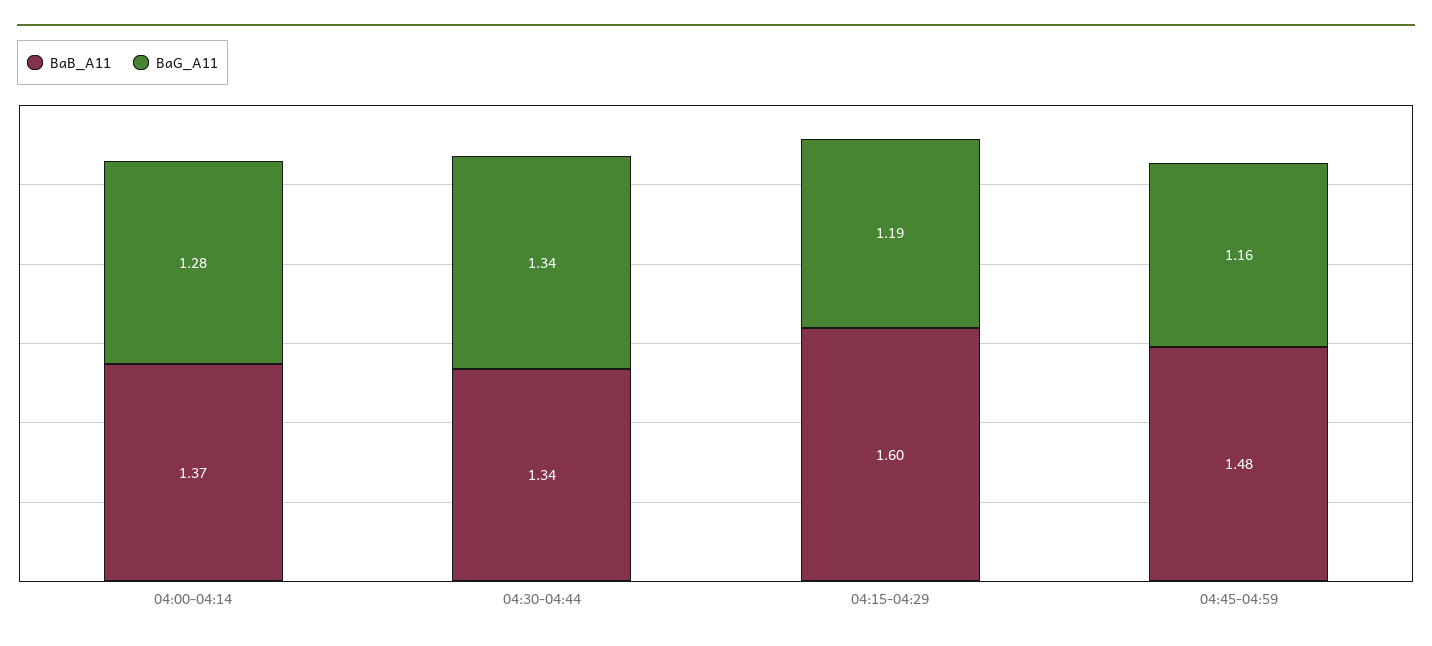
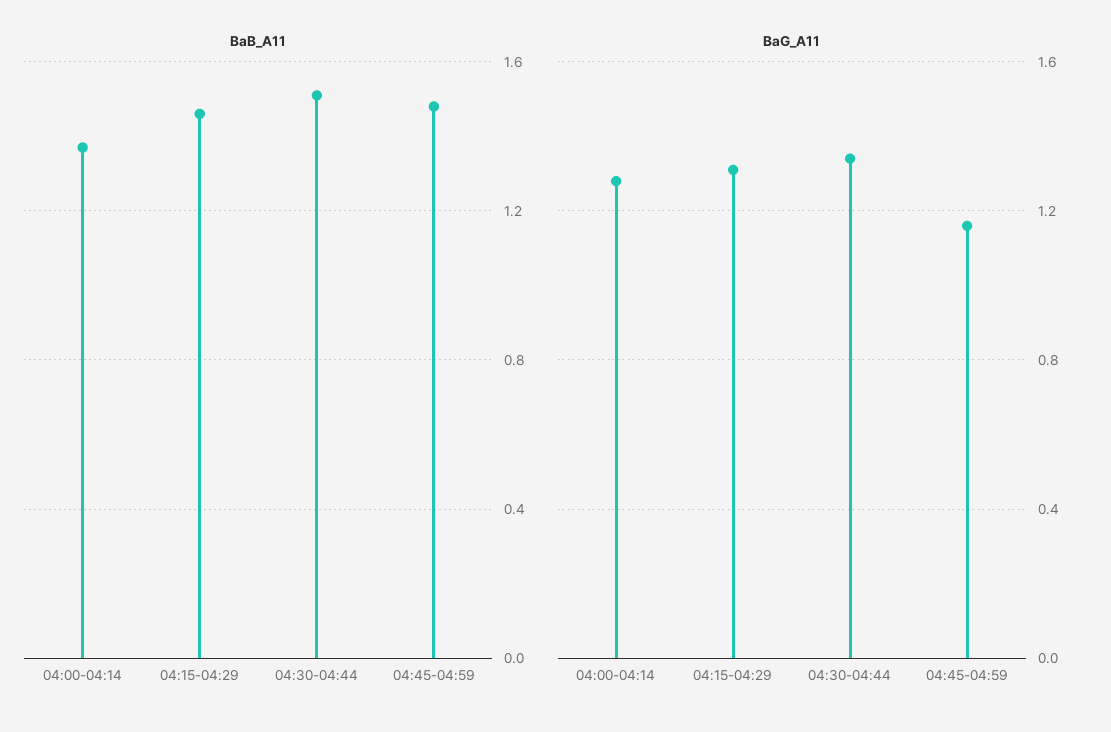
BaB_A11, 04:30-04:44: 1.34 -> 1.5
BaB_A11, 04:15-04:29: 1.6 -> 1.45
BaG_A11, 04:15-04:29: 1.19 -> 1.3

